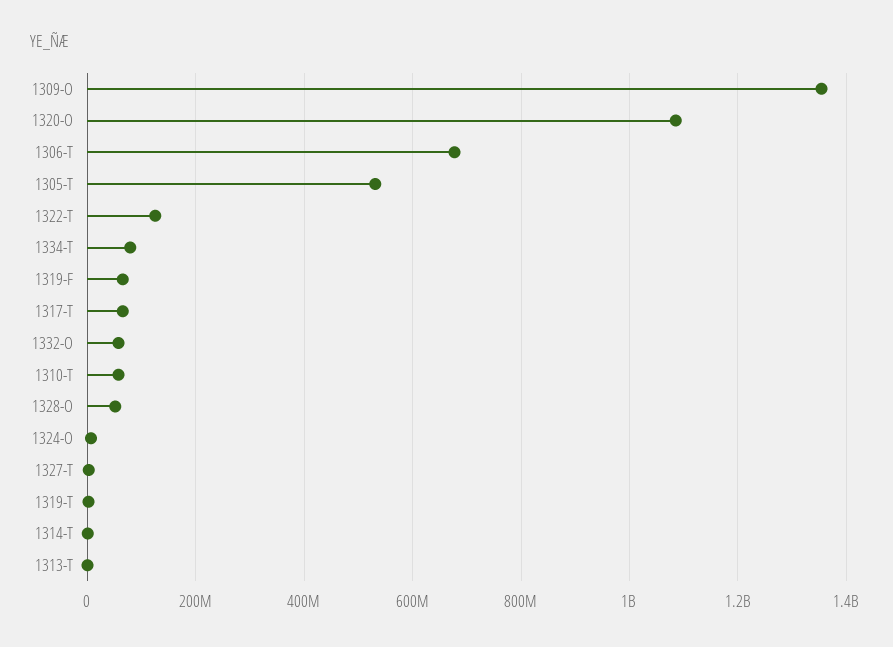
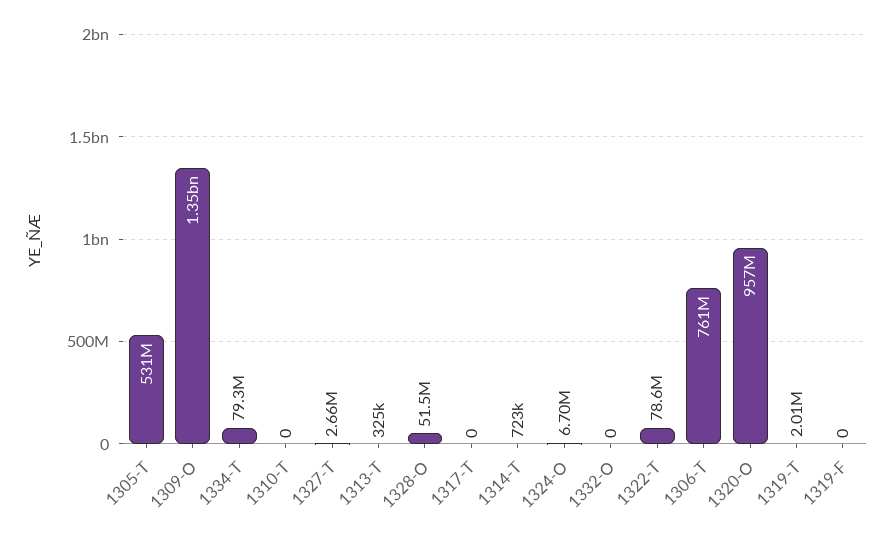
1320-O: 1080000000 -> 957000000
1306-T: 680000000 -> 761000000
1322-T: 120000000 -> 78600000
1319-F: 60000000 -> 0
1317-T: 60000000 -> 0
1332-O: 60000000 -> 0
1310-T: 60000000 -> 0

